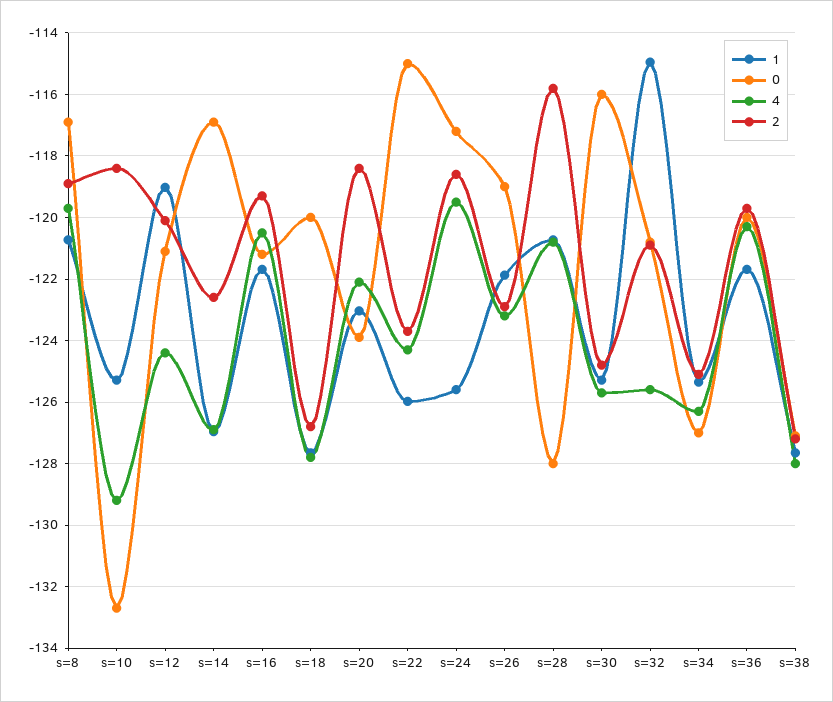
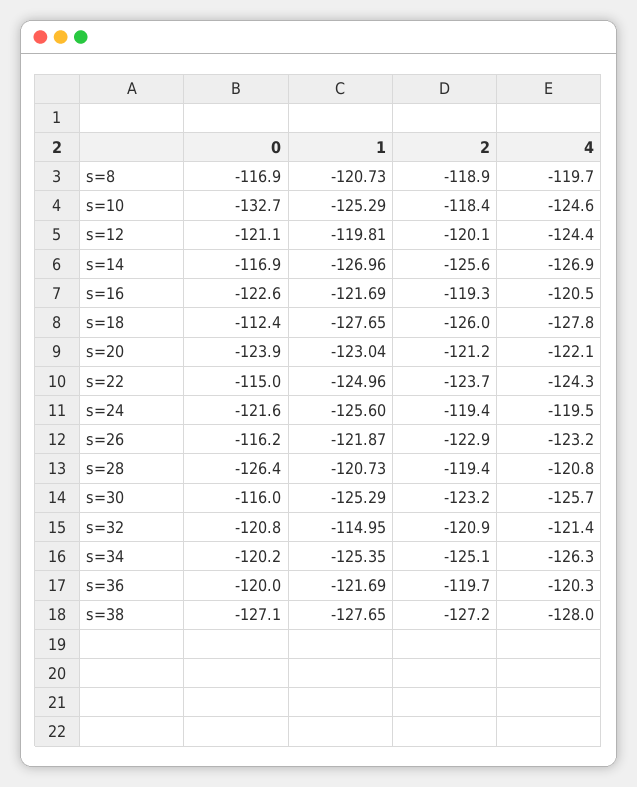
4, s=10: -129.2 -> -124.6
1, s=12: -119 -> -119.81
2, s=14: -122.6 -> -125.6
0, s=16: -121.2 -> -122.6
0, s=18: -120 -> -112.4
2, s=18: -126.8 -> -126
2, s=20: -118.4 -> -121.2
1, s=22: -126 -> -124.96
0, s=24: -117.2 -> -121.6
2, s=24: -118.6 -> -119.4
0, s=26: -119 -> -116.2
0, s=28: -128 -> -126.4
2, s=28: -115.8 -> -119.4
2, s=30: -124.8 -> -123.2
4, s=32: -125.6 -> -121.4
0, s=34: -127 -> -120.2

